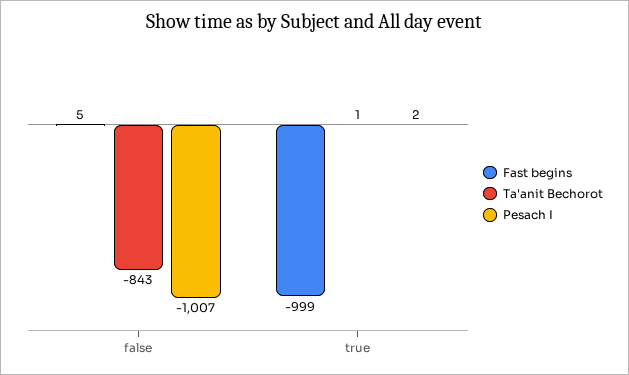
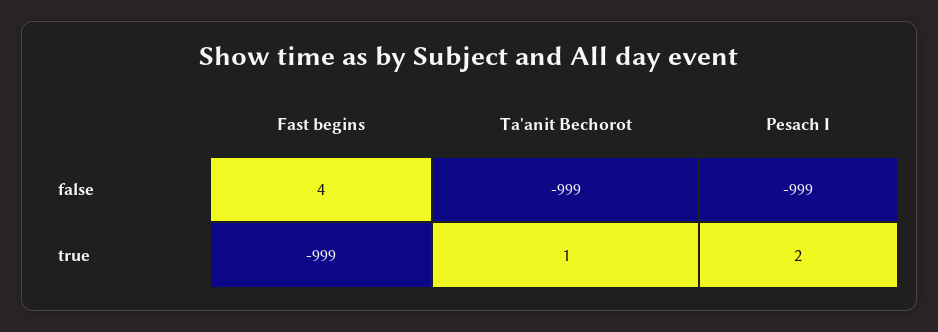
Fast begins, false: 5 -> 4
Ta'anit Bechorot, false: -843 -> -999
Pesach I, false: -1007 -> -999

